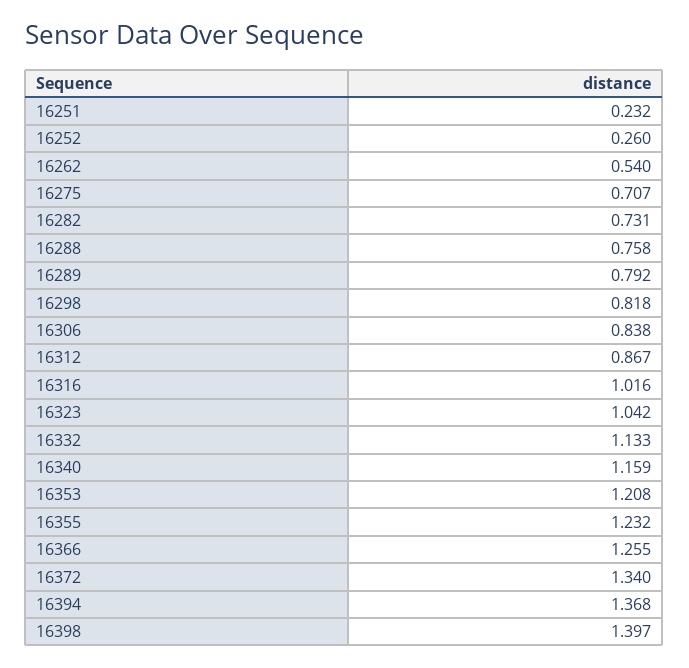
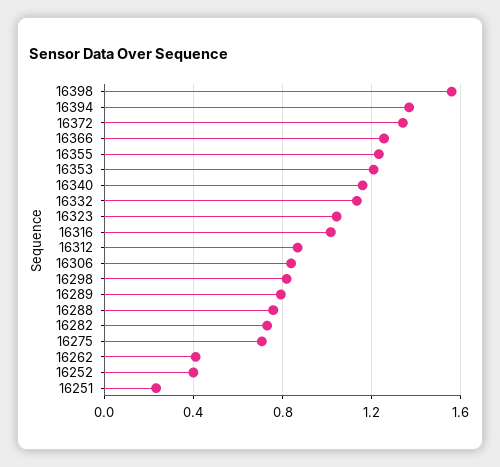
16252: 0.26 -> 0.4
16262: 0.54 -> 0.4
16398: 1.397 -> 1.55

